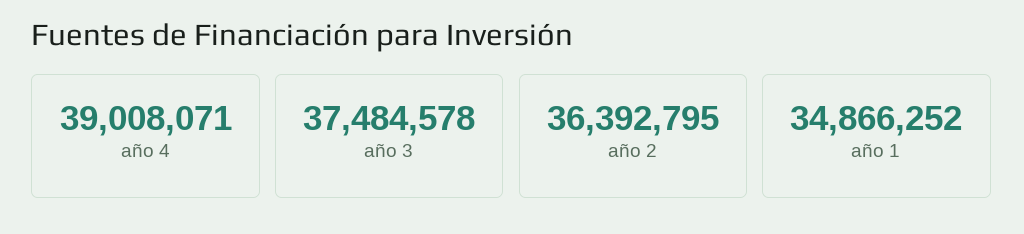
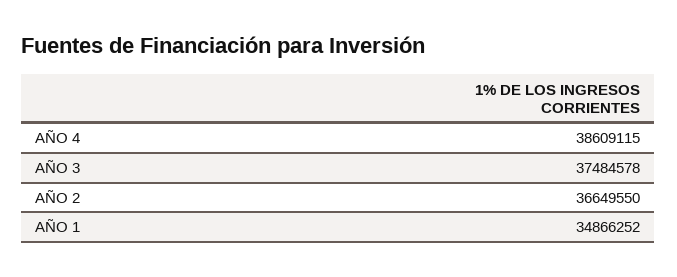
año 4: 39008071 -> 38609115
año 2: 36392795 -> 36649550

